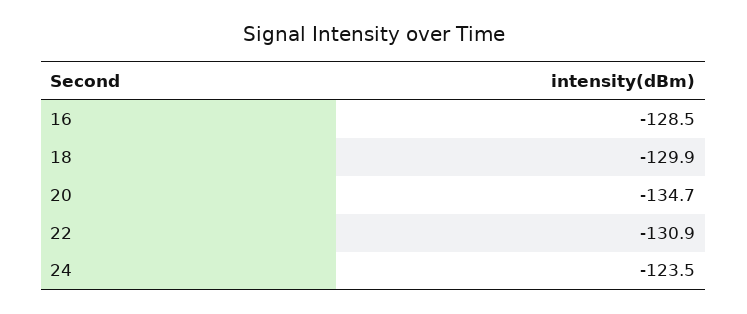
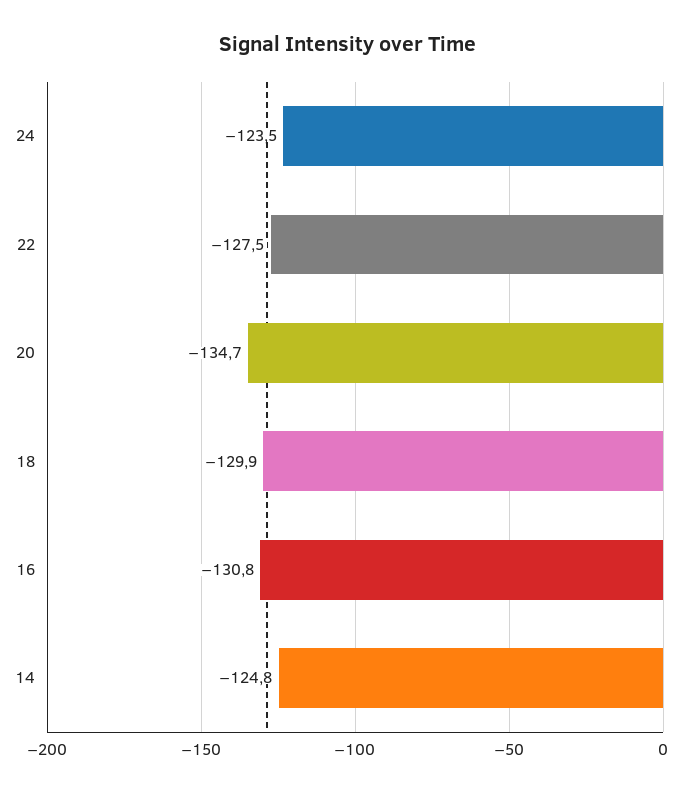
16: -128.5 -> -130.8
22: -130.9 -> -127.5
14: none -> -124.8

